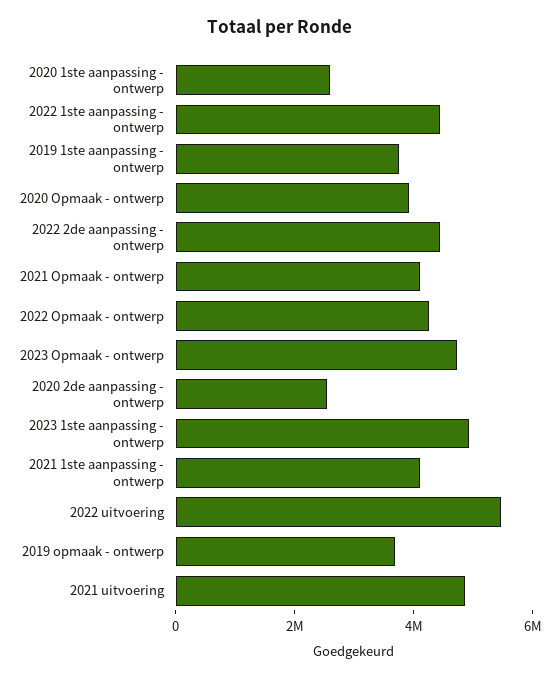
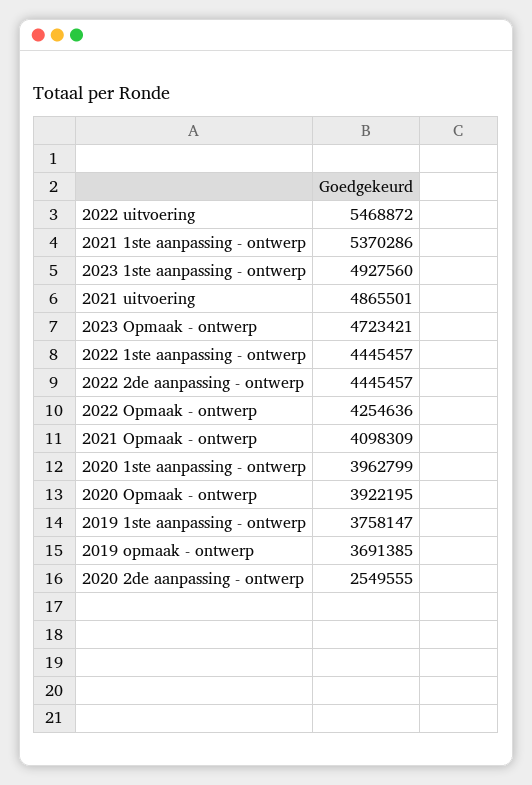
2020 1ste aanpassing - ontwerp: 2500000 -> 3962799
2021 1ste aanpassing - ontwerp: 4000000 -> 5370286

